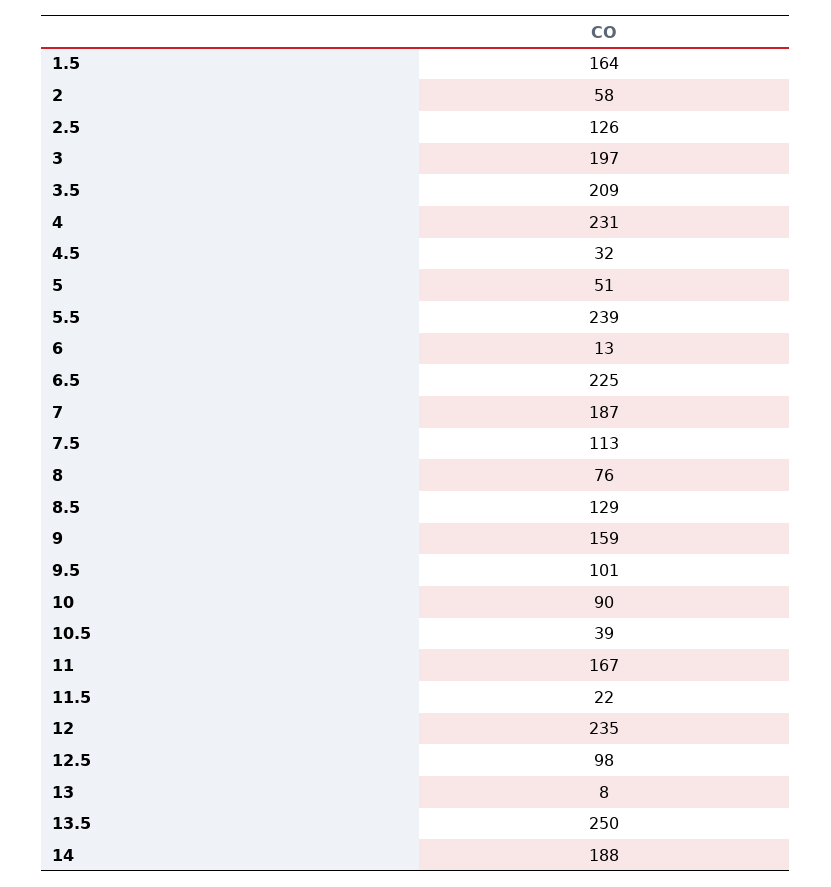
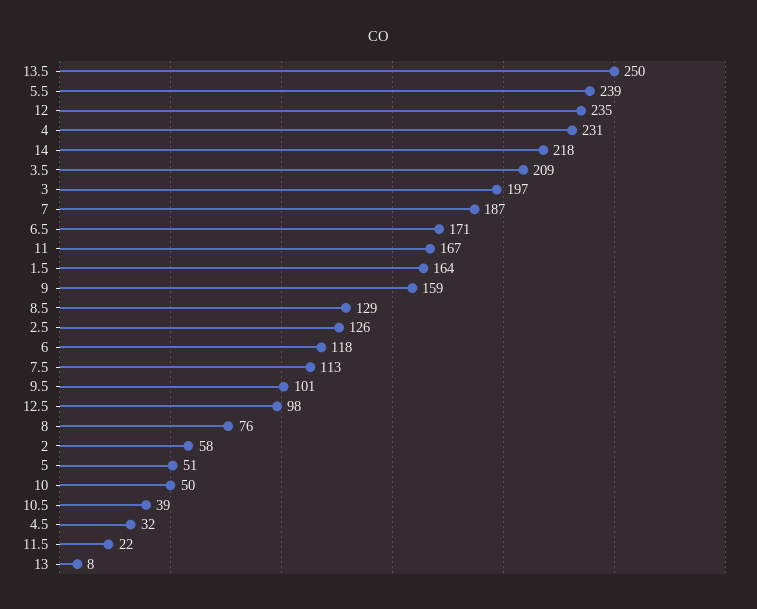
6: 13 -> 118
6.5: 225 -> 171
10: 90 -> 50
14: 188 -> 218

